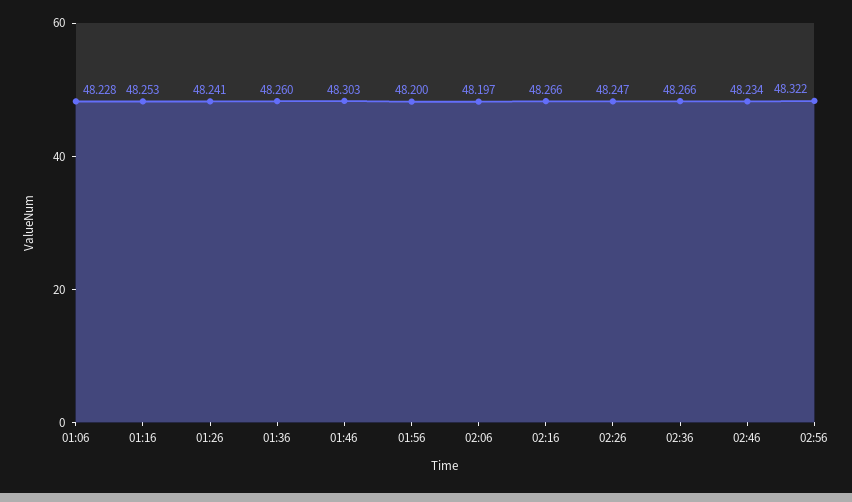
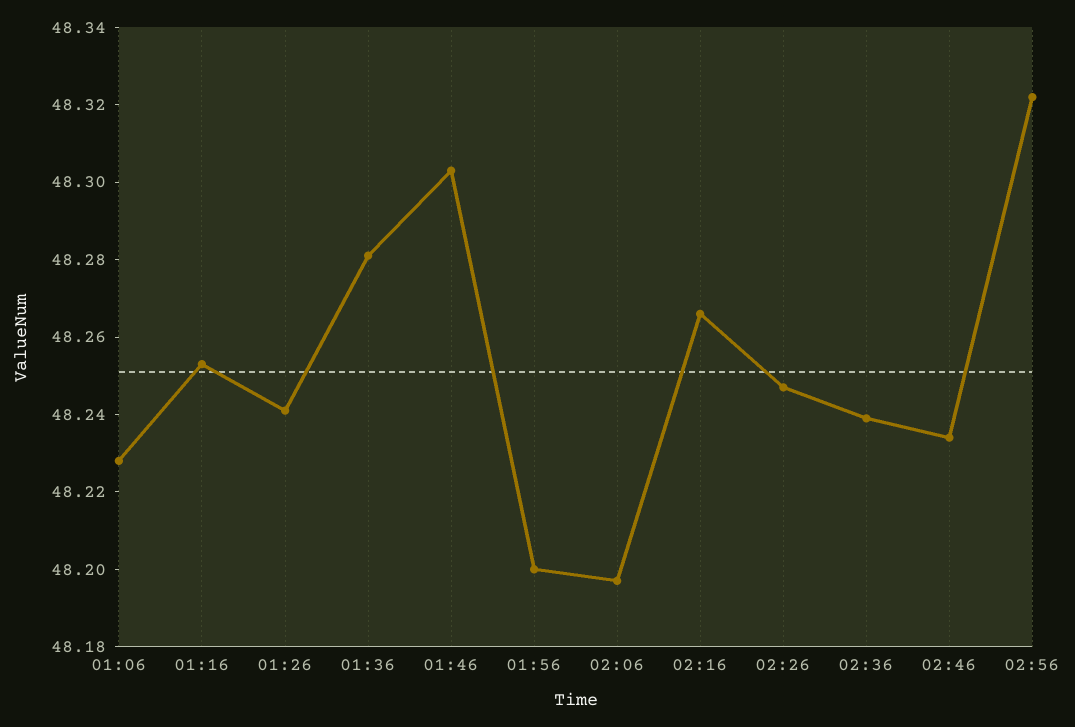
01:36: 48.26 -> 48.28
02:36: 48.266 -> 48.24

